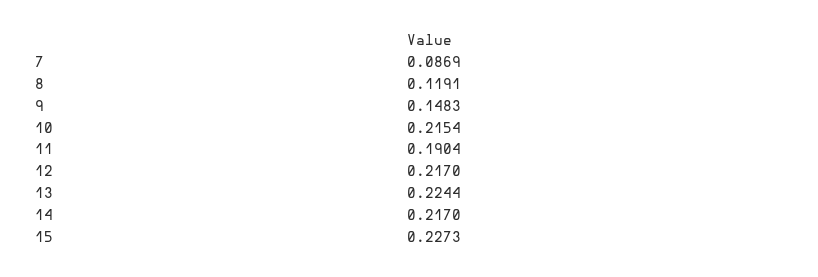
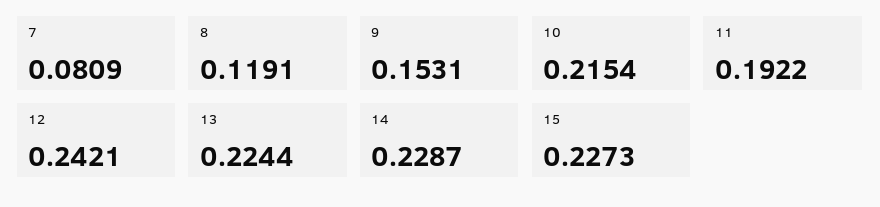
7: 0.0869 -> 0.0809
9: 0.1483 -> 0.1531
11: 0.1904 -> 0.1922
12: 0.217 -> 0.2421
14: 0.217 -> 0.2287

